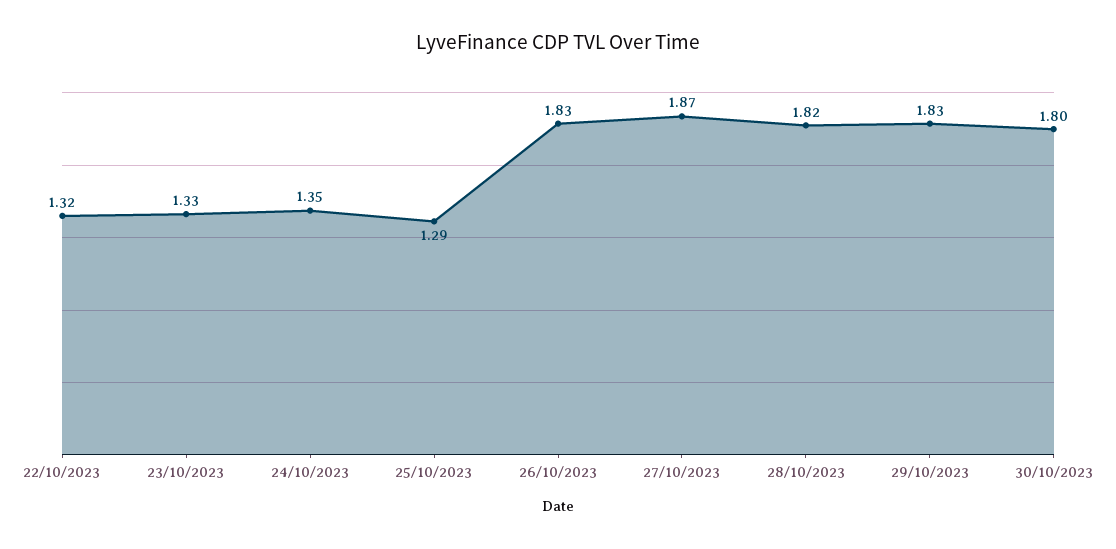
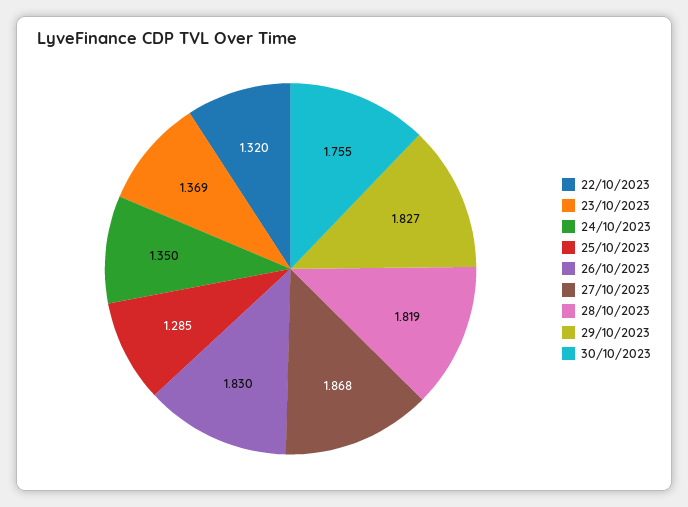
23/10/2023: 1.33 -> 1.369
30/10/2023: 1.8 -> 1.755

